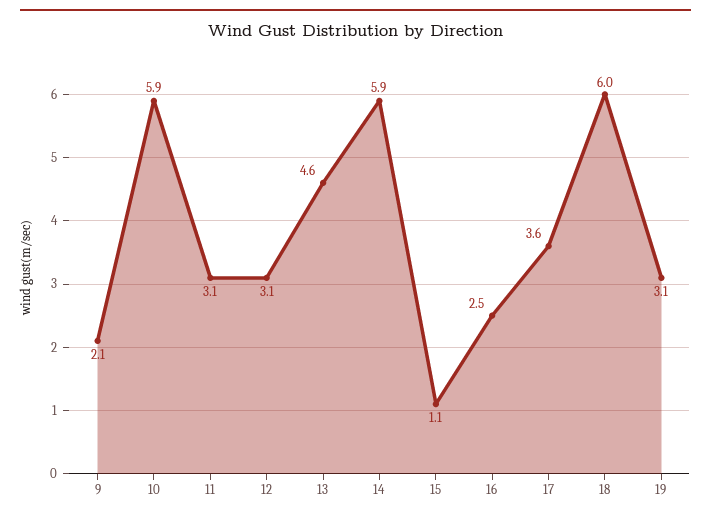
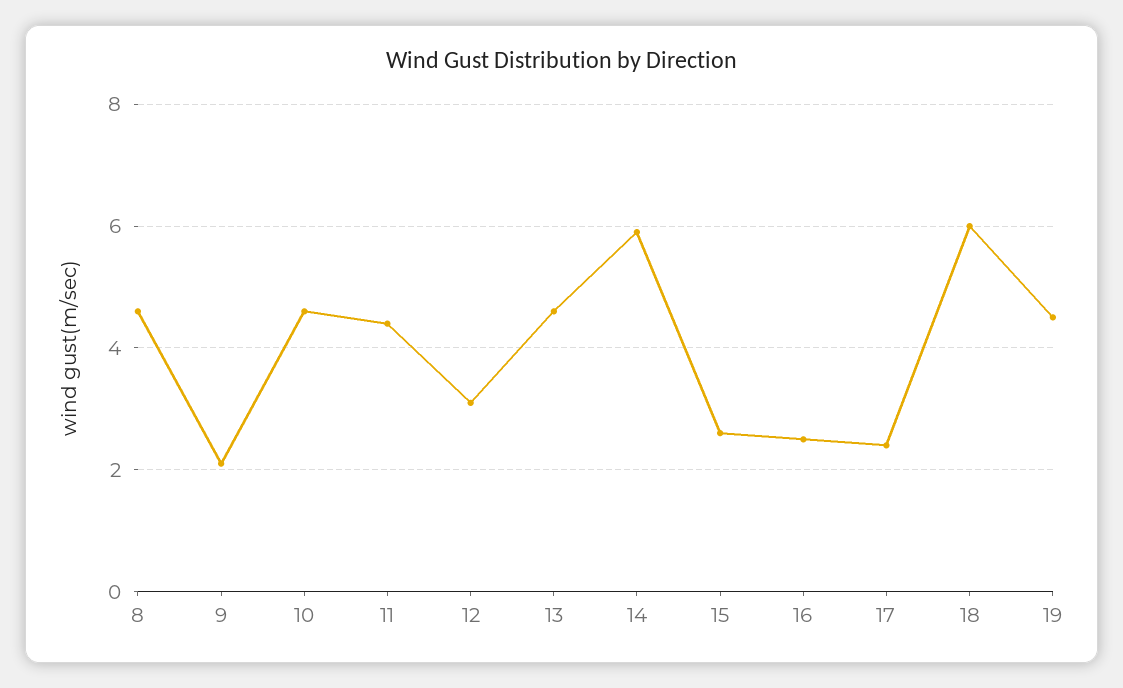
10: 5.9 -> 4.5
11: 3.1 -> 4.5
15: 1.1 -> 2.5
17: 3.6 -> 2.5
19: 3.1 -> 4.5
8: none -> 4.5

